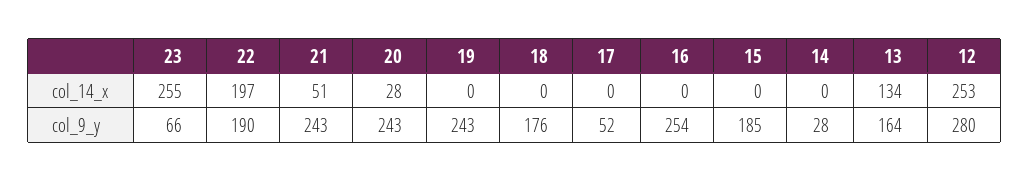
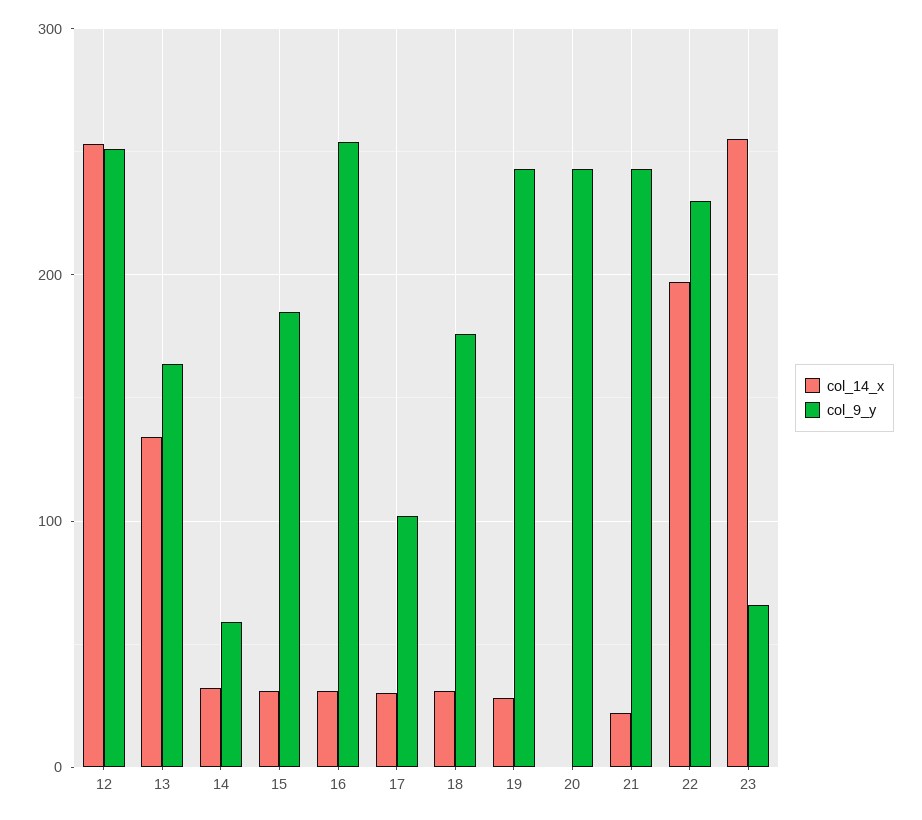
col_14_x, 21: 51 -> 20
col_14_x, 20: 28 -> 0
col_14_x, 19: 0 -> 30
col_14_x, 18: 0 -> 30
col_14_x, 17: 0 -> 30
col_14_x, 16: 0 -> 30
col_14_x, 15: 0 -> 30
col_14_x, 14: 0 -> 30
col_9_y, 22: 190 -> 230
col_9_y, 17: 52 -> 100
col_9_y, 14: 28 -> 60
col_9_y, 12: 280 -> 250

